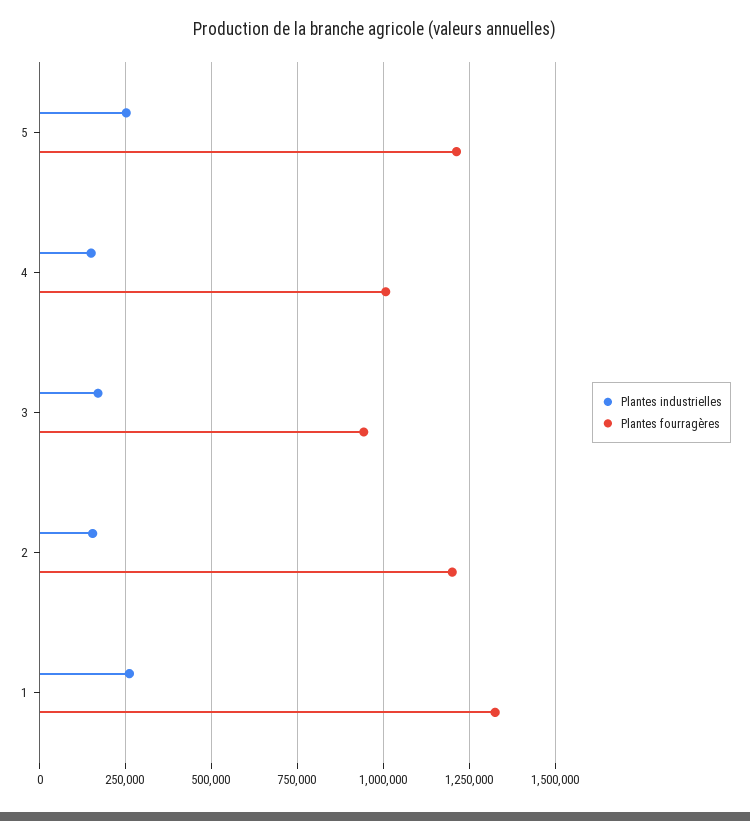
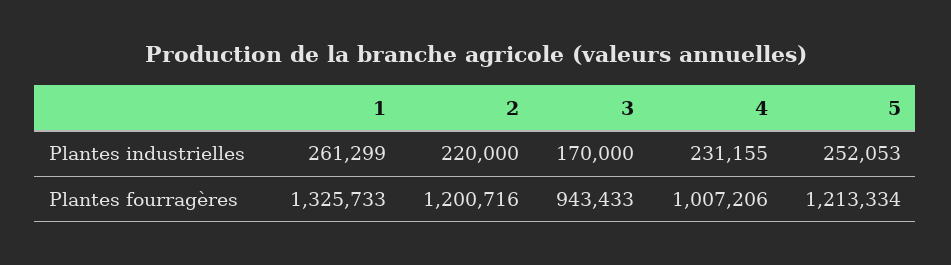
Plantes industrielles, 4: 150000 -> 231155
Plantes industrielles, 2: 150000 -> 220000

